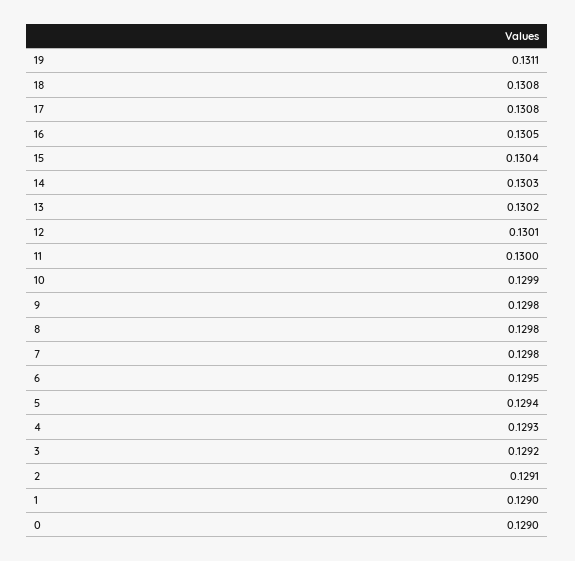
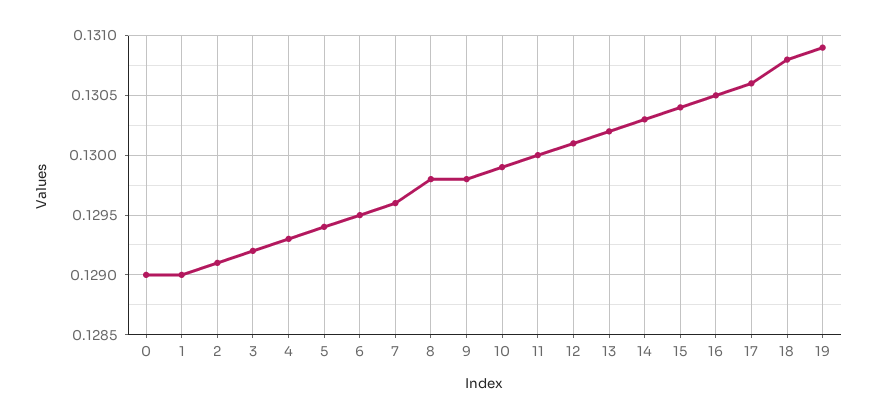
19: 0.1311 -> 0.1309
17: 0.1308 -> 0.1306
7: 0.1298 -> 0.1296

